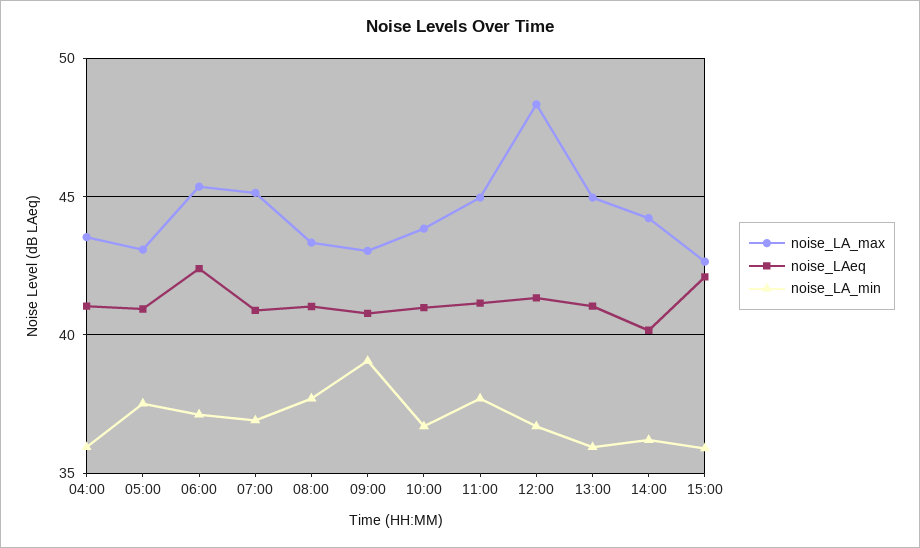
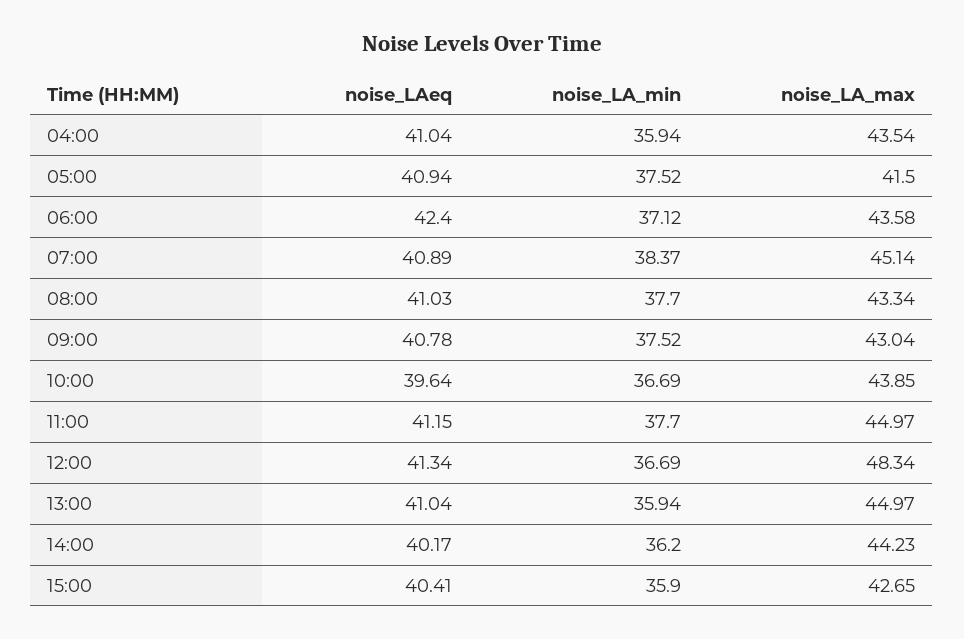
noise_LA_max, 05:00: 43 -> 41.5
noise_LA_max, 06:00: 45.5 -> 43.58
noise_LA_min, 07:00: 37 -> 38.37
noise_LA_min, 09:00: 39 -> 37.52
noise_LAeq, 10:00: 41 -> 39.64
noise_LAeq, 15:00: 42 -> 40.41

